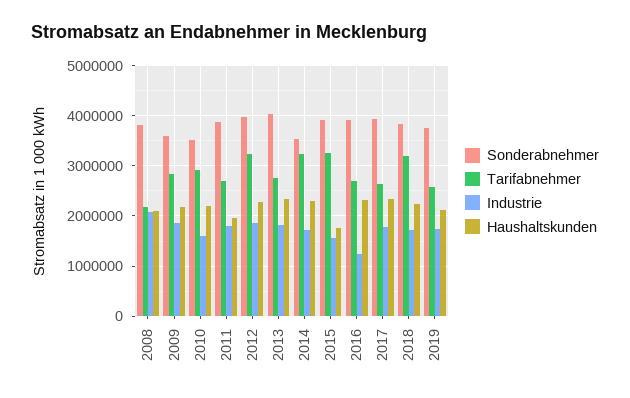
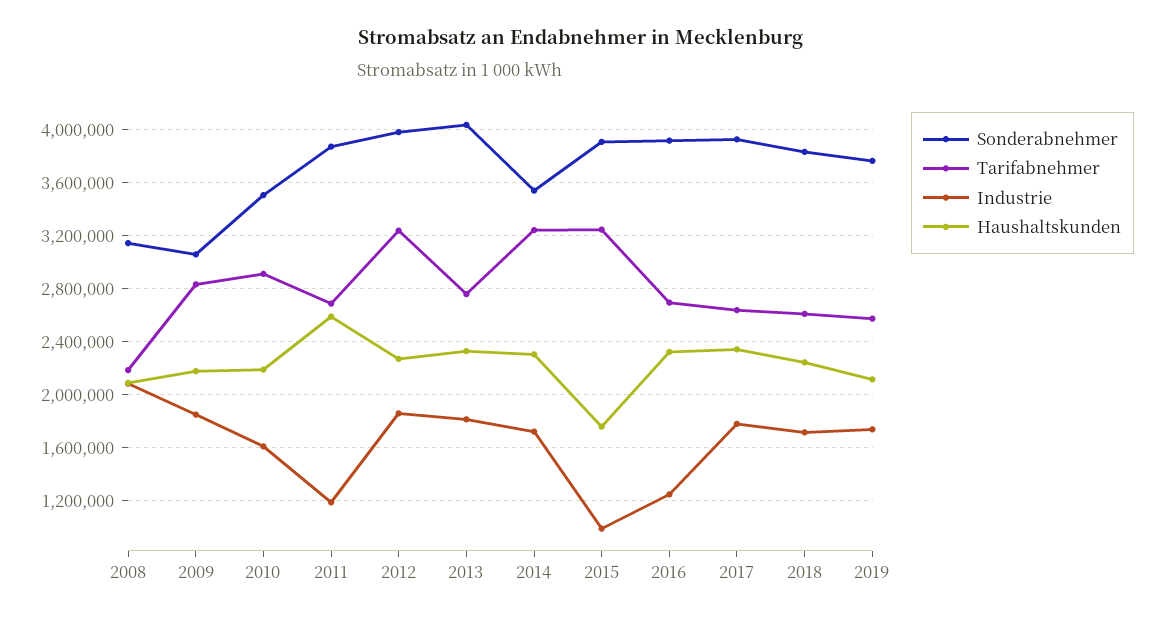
Sonderabnehmer, 2008: 3800000 -> 3150000
Sonderabnehmer, 2009: 3600000 -> 3050000
Industrie, 2011: 1800000 -> 1200000
Haushaltskunden, 2011: 2000000 -> 2600000
Industrie, 2015: 1600000 -> 1000000
Tarifabnehmer, 2018: 3200000 -> 2600000

